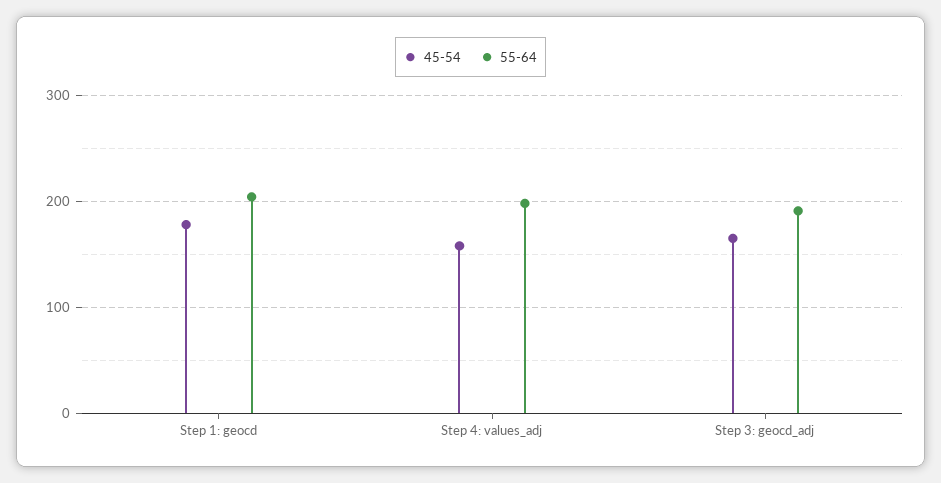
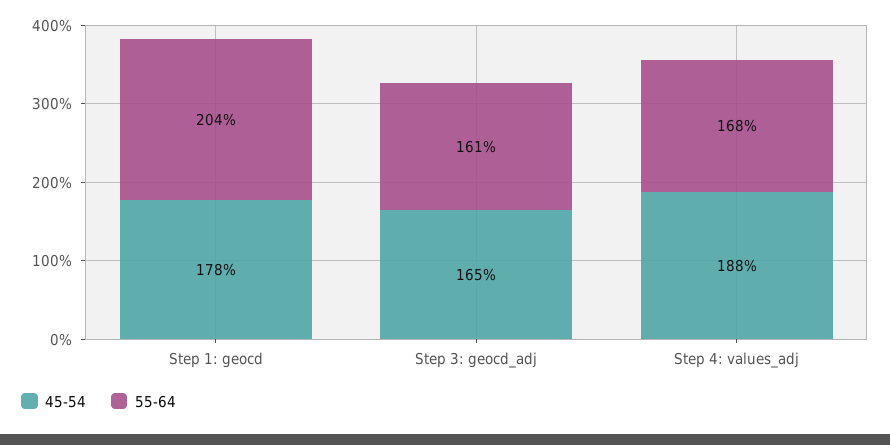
45-54, Step 4: values_adj: 160 -> 188
55-64, Step 4: values_adj: 200 -> 168
55-64, Step 3: geocd_adj: 190 -> 161

